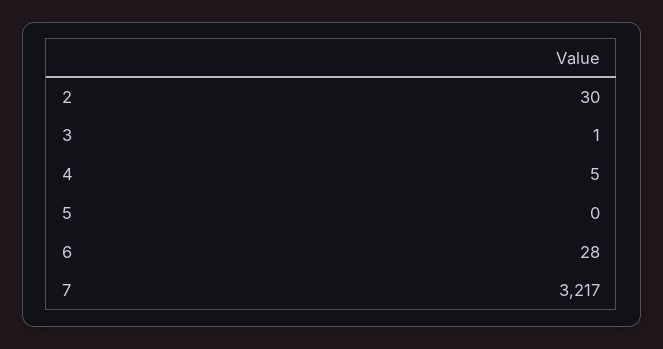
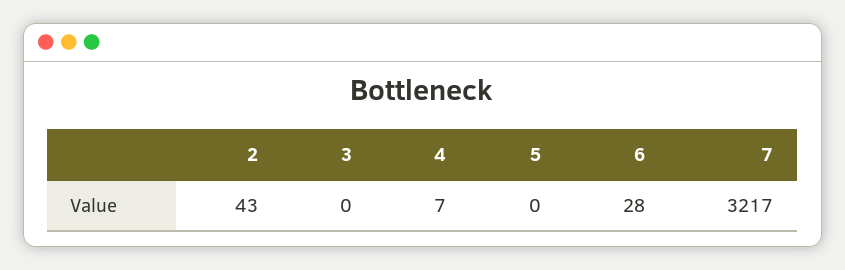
2: 30 -> 43
3: 1 -> 0
4: 5 -> 7

